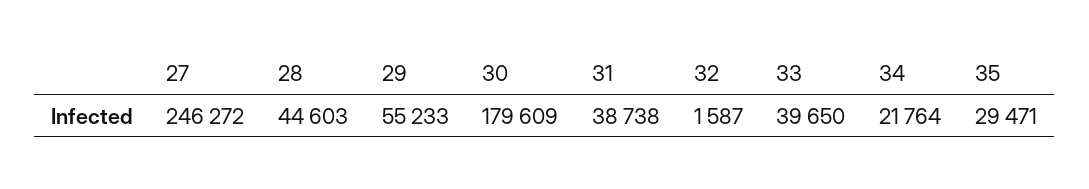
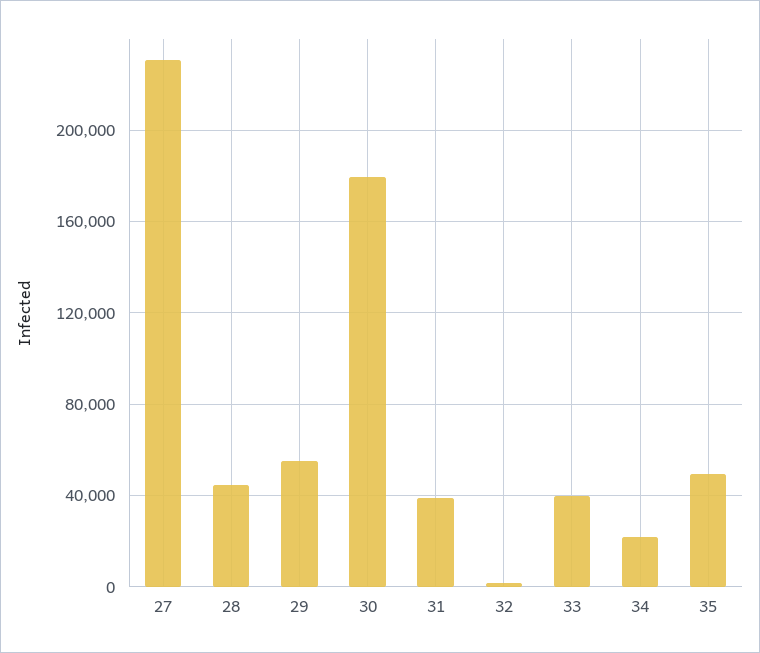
27: 246272 -> 230000
35: 29471 -> 50000

